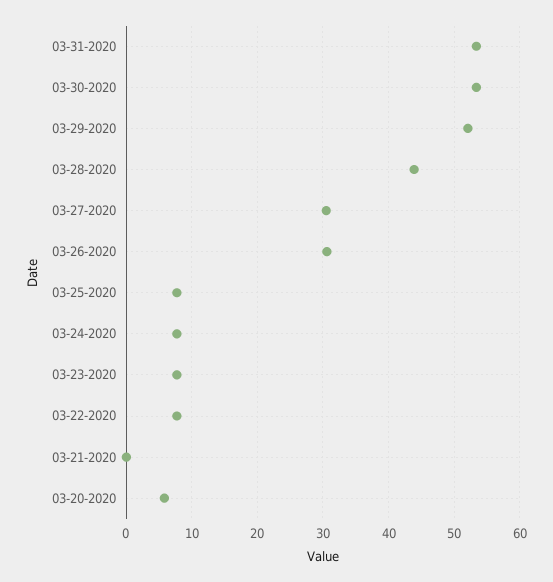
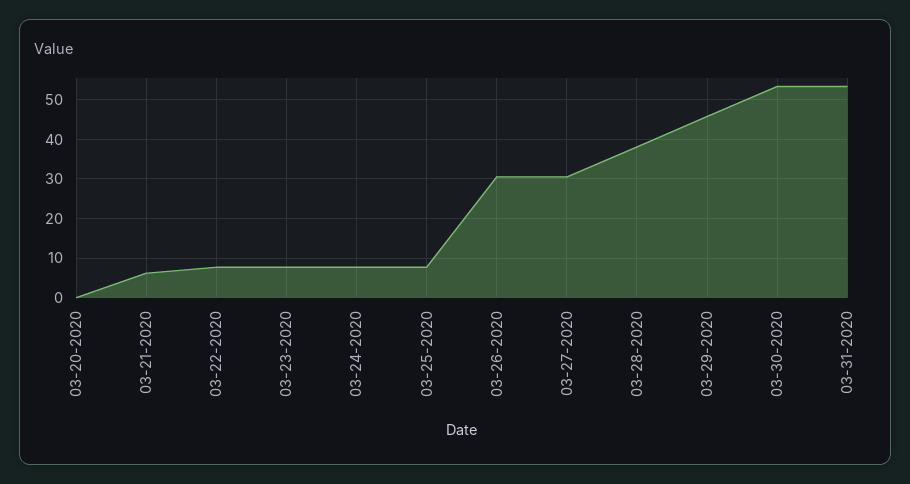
03-29-2020: 52 -> 46
03-28-2020: 44 -> 38
03-21-2020: 0 -> 6
03-20-2020: 6 -> 0

